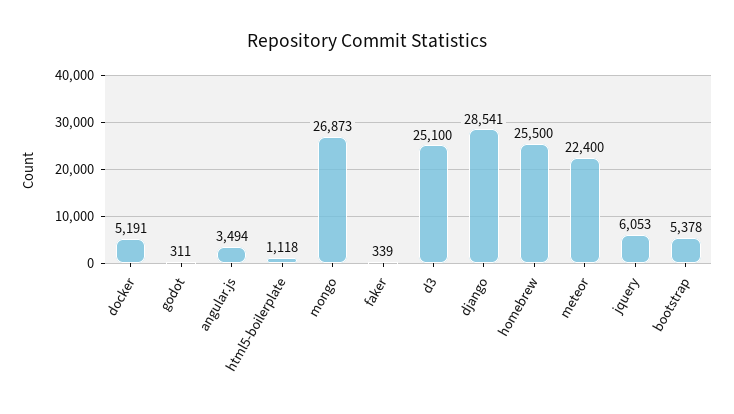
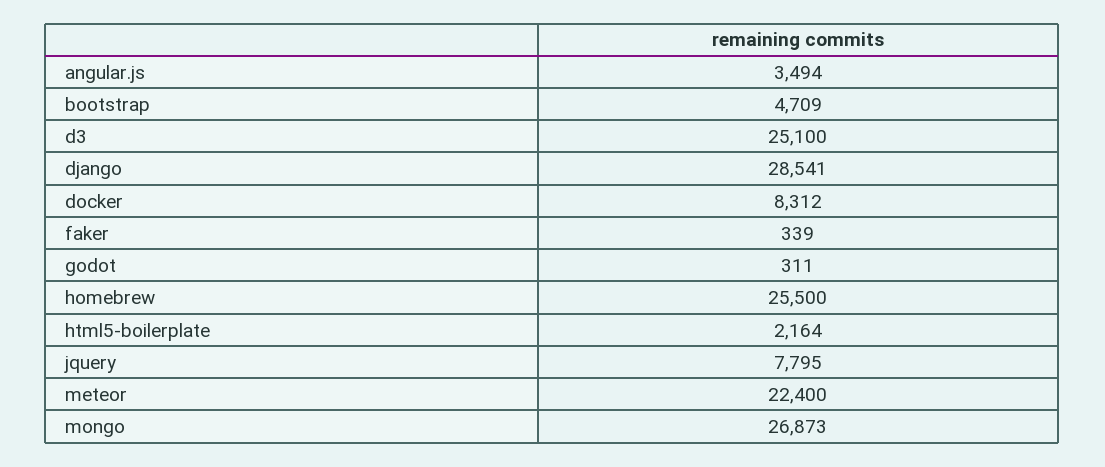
docker: 5191 -> 8312
html5-boilerplate: 1118 -> 2164
jquery: 6053 -> 7795
bootstrap: 5378 -> 4709

